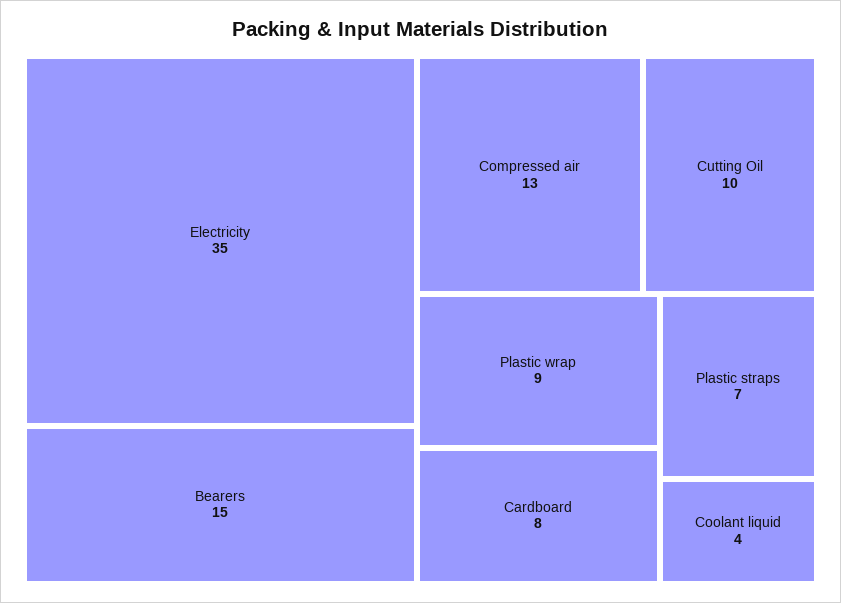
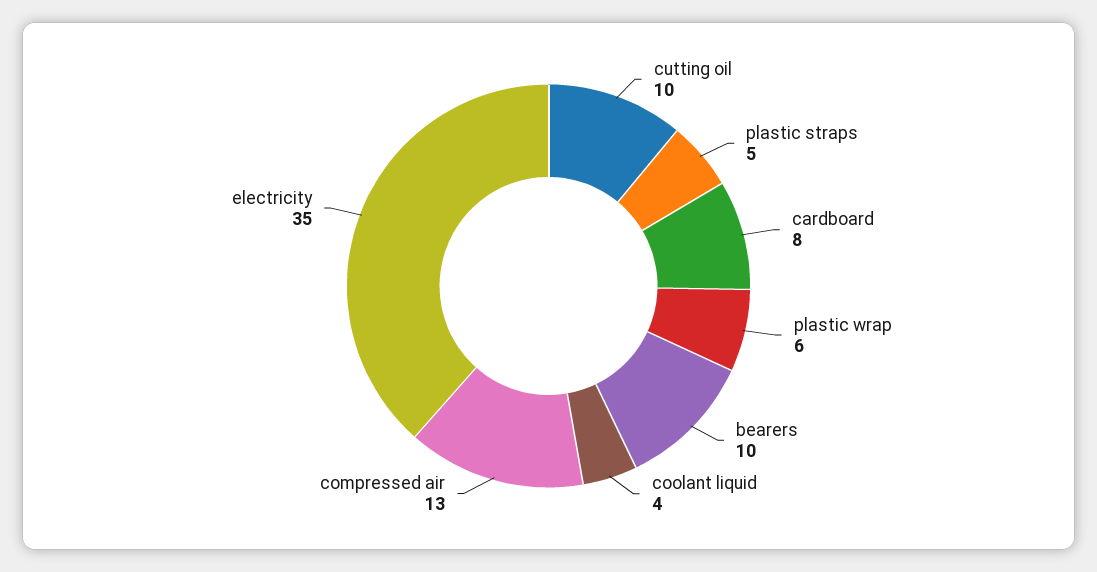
Bearers: 15 -> 10
Plastic wrap: 9 -> 6
Plastic straps: 7 -> 5

